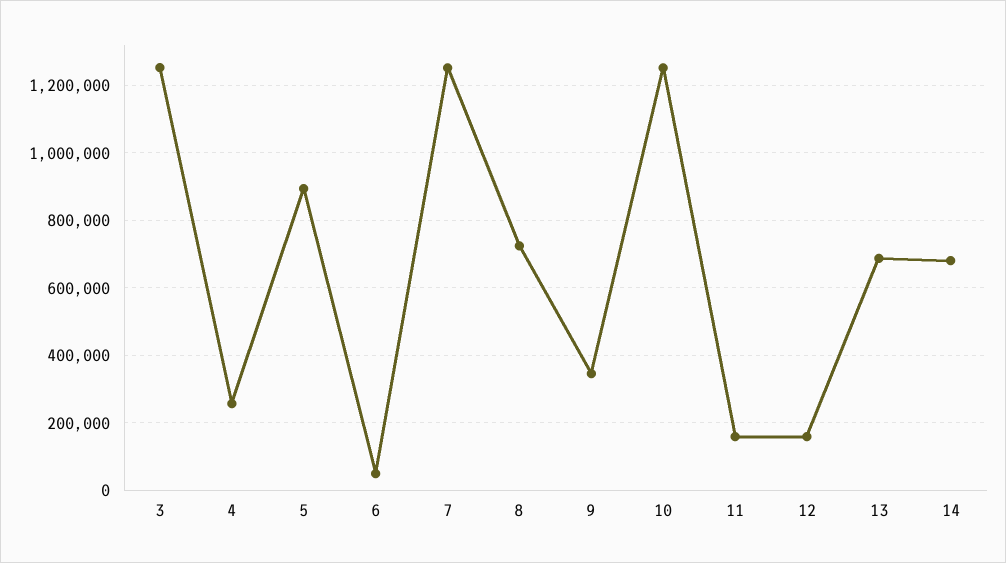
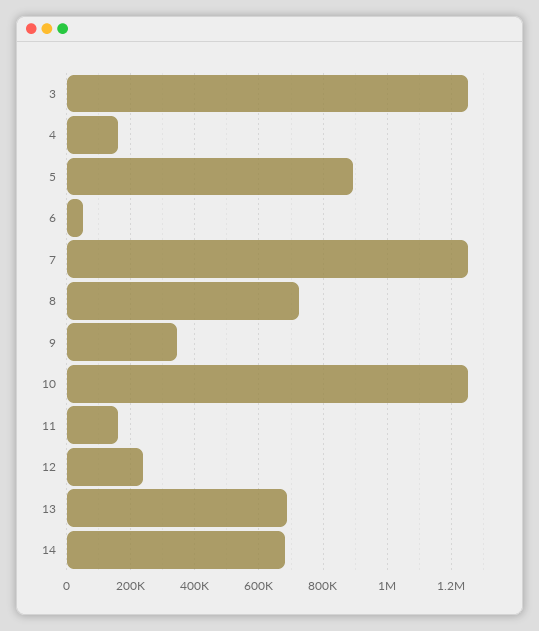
4: 260000 -> 160000
12: 160000 -> 240000

